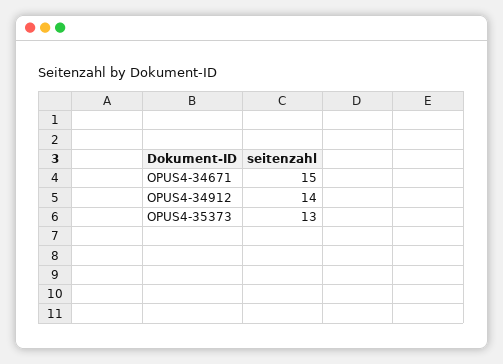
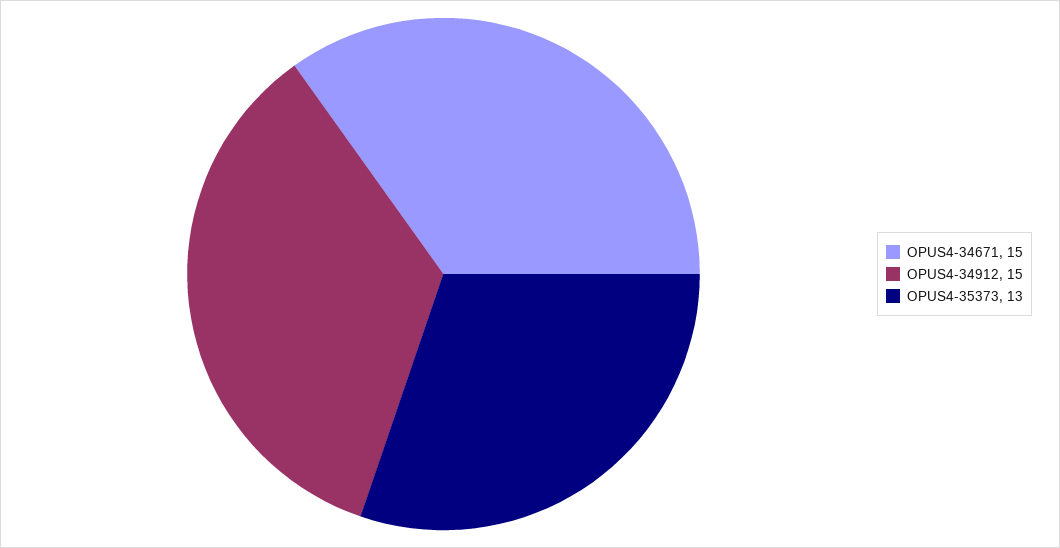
OPUS4-34912: 14 -> 15

